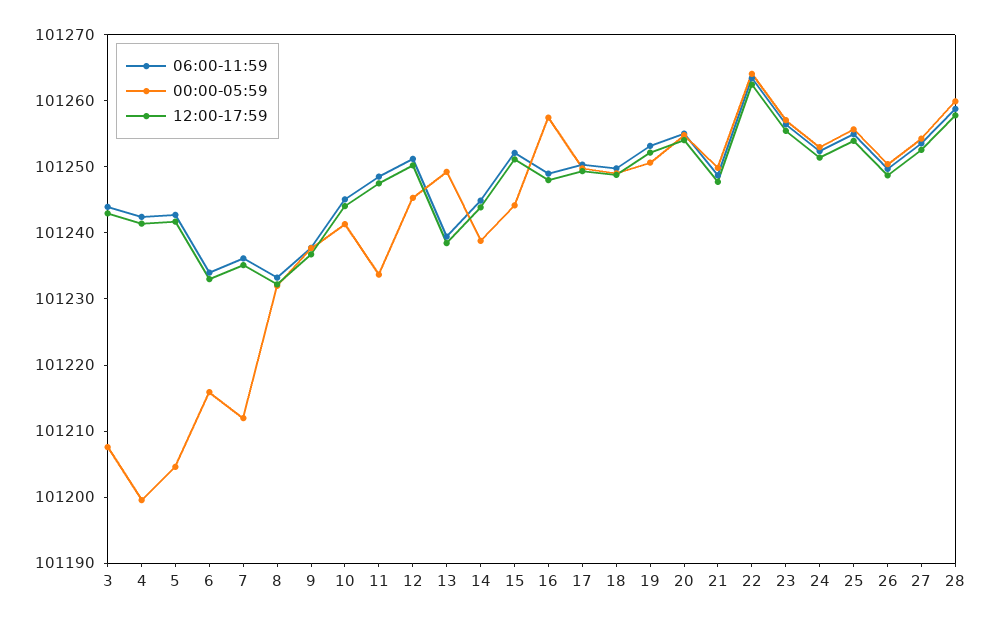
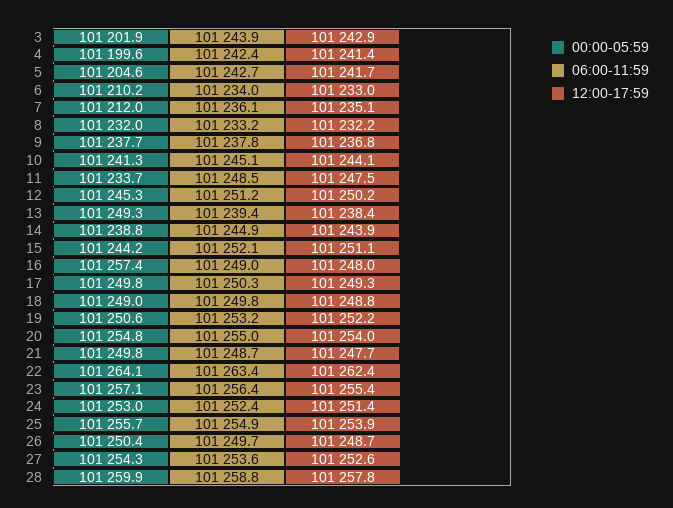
00:00-05:59, 3: 101208 -> 101201.9
00:00-05:59, 6: 101216 -> 101210.2

